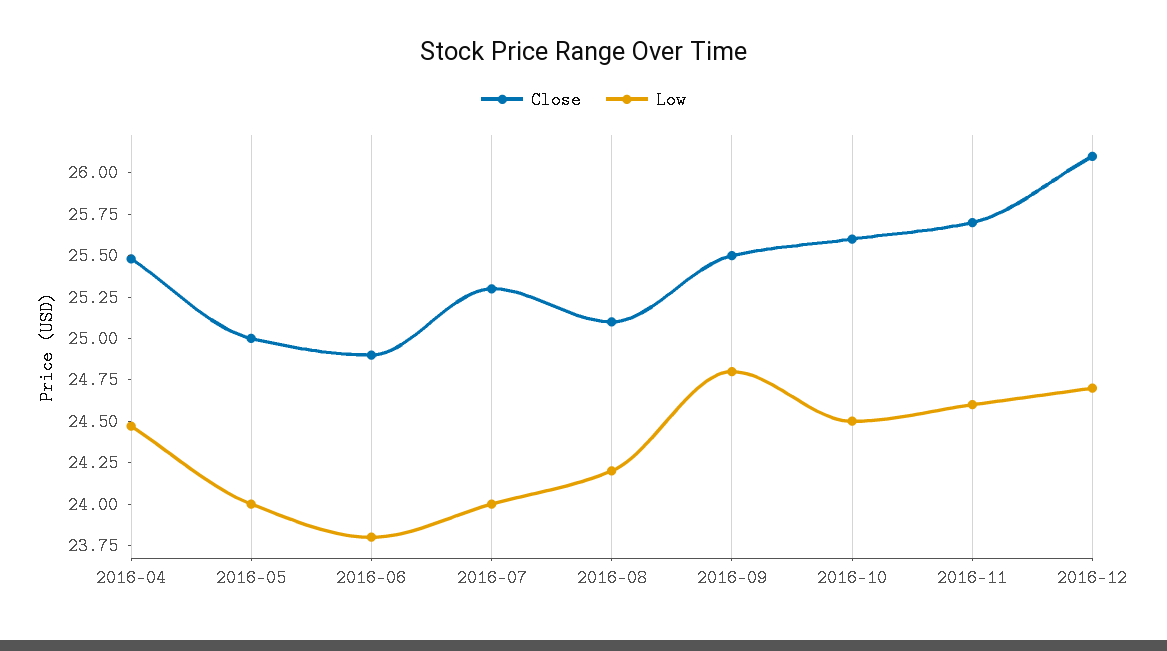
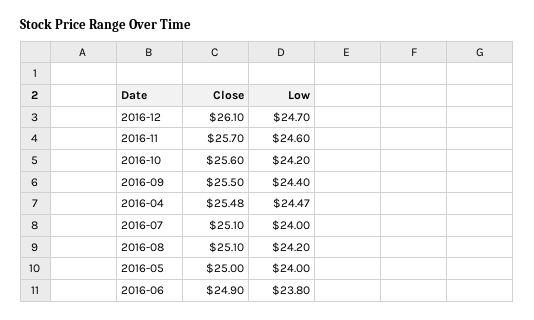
Close, 2016-07: 25.3 -> 25.1
Low, 2016-09: 24.8 -> 24.4
Low, 2016-10: 24.5 -> 24.2

